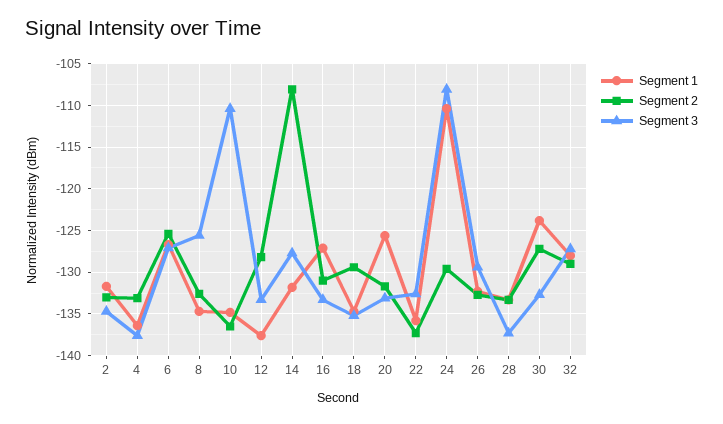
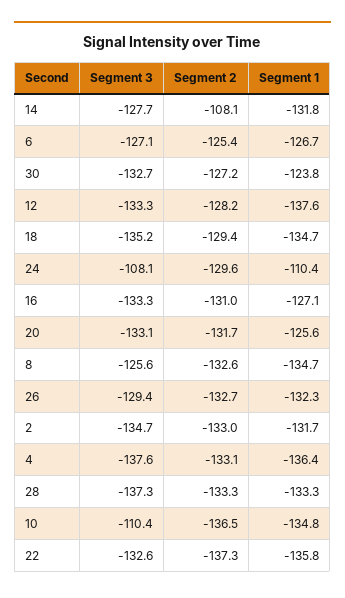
Segment 1, 32: -128 -> none
Segment 2, 32: -129 -> none
Segment 3, 32: -127 -> none

